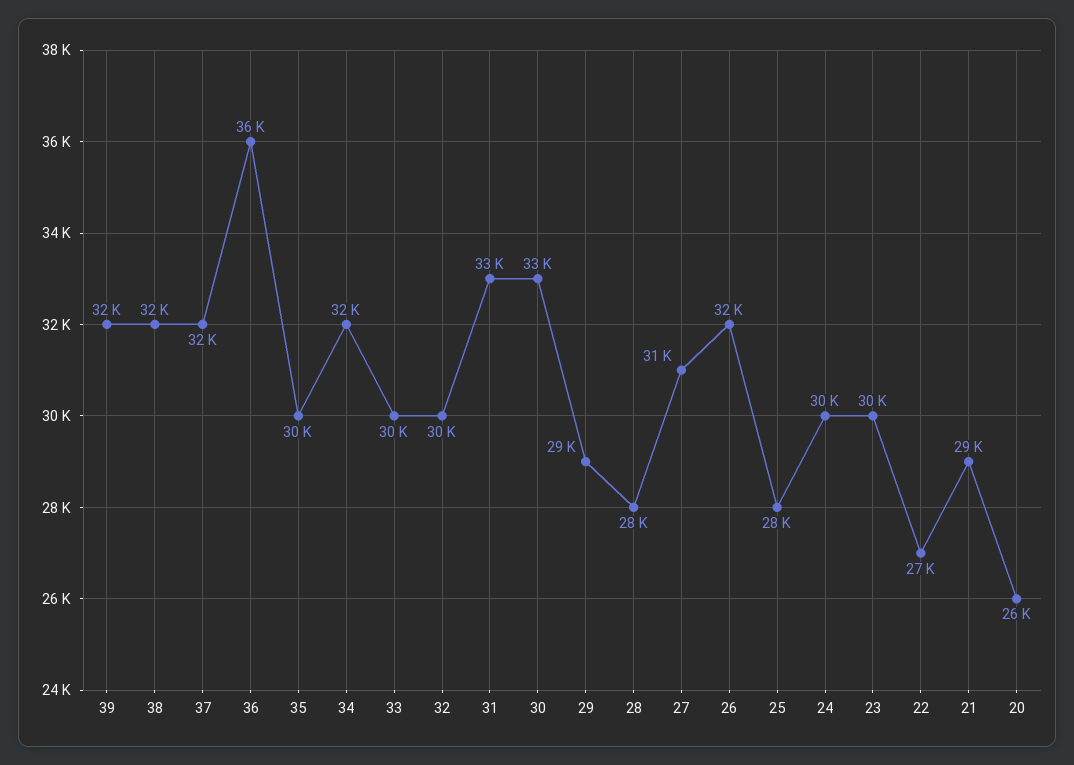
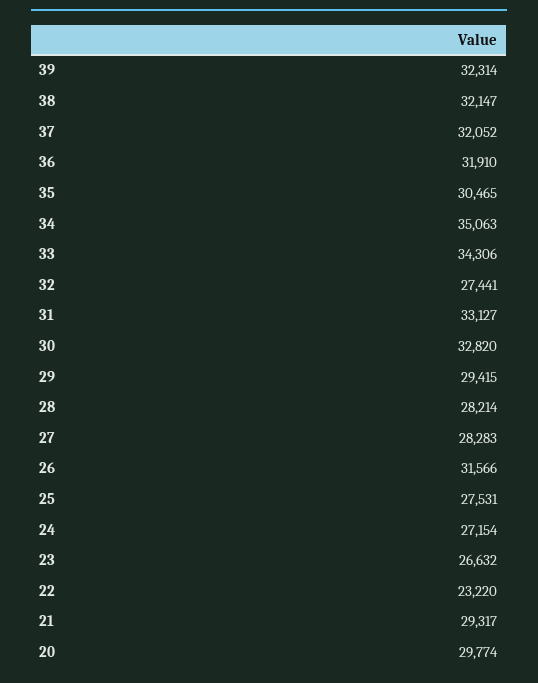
36: 36000 -> 31910
34: 32000 -> 35063
33: 30000 -> 34306
32: 30000 -> 27441
27: 31000 -> 28283
24: 30000 -> 27154
23: 30000 -> 26632
22: 27000 -> 23220
20: 26000 -> 29774

